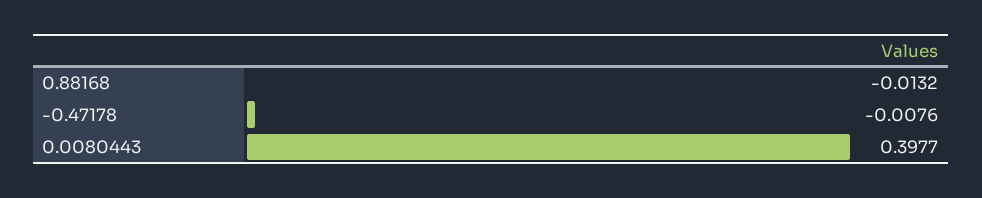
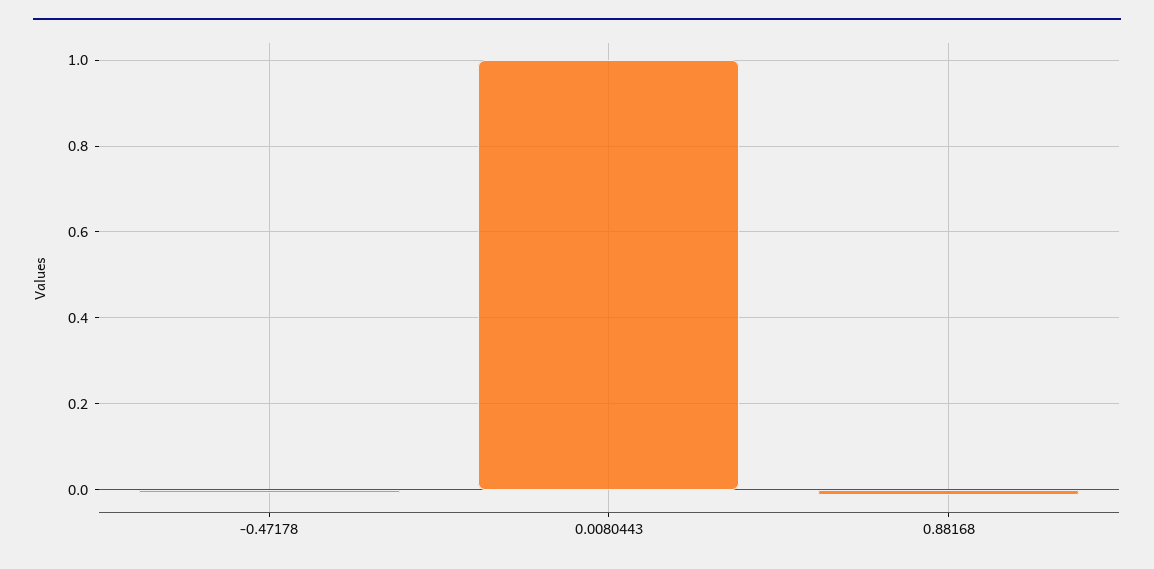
0.0080443: 0.3977 -> 1

